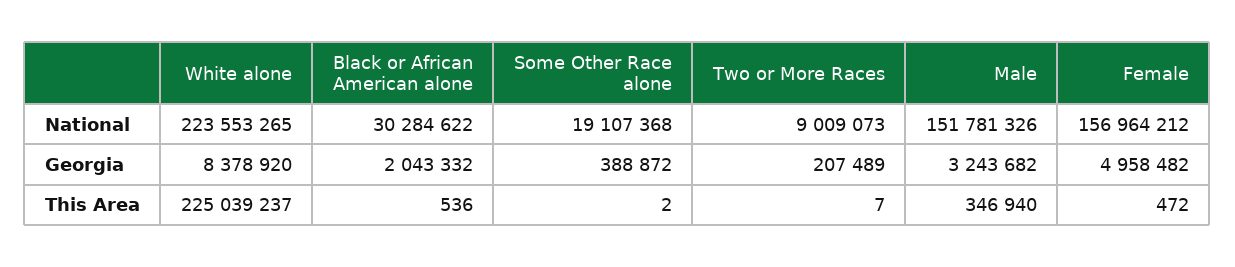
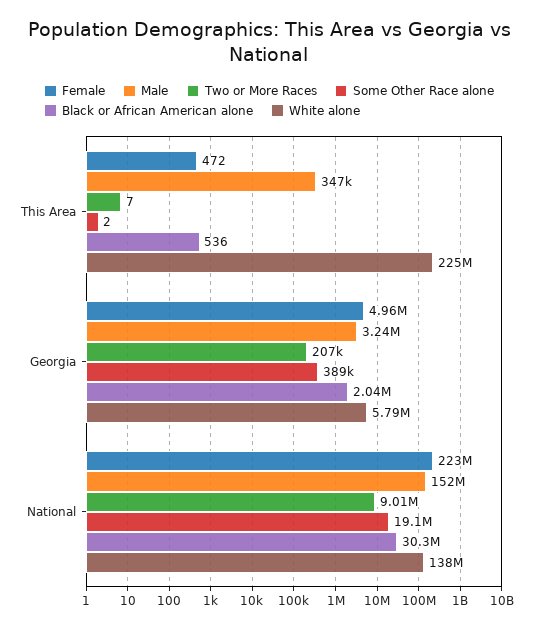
White alone, National: 223553265 -> 138000000
Female, National: 156964212 -> 223000000
White alone, Georgia: 8378920 -> 5790000

